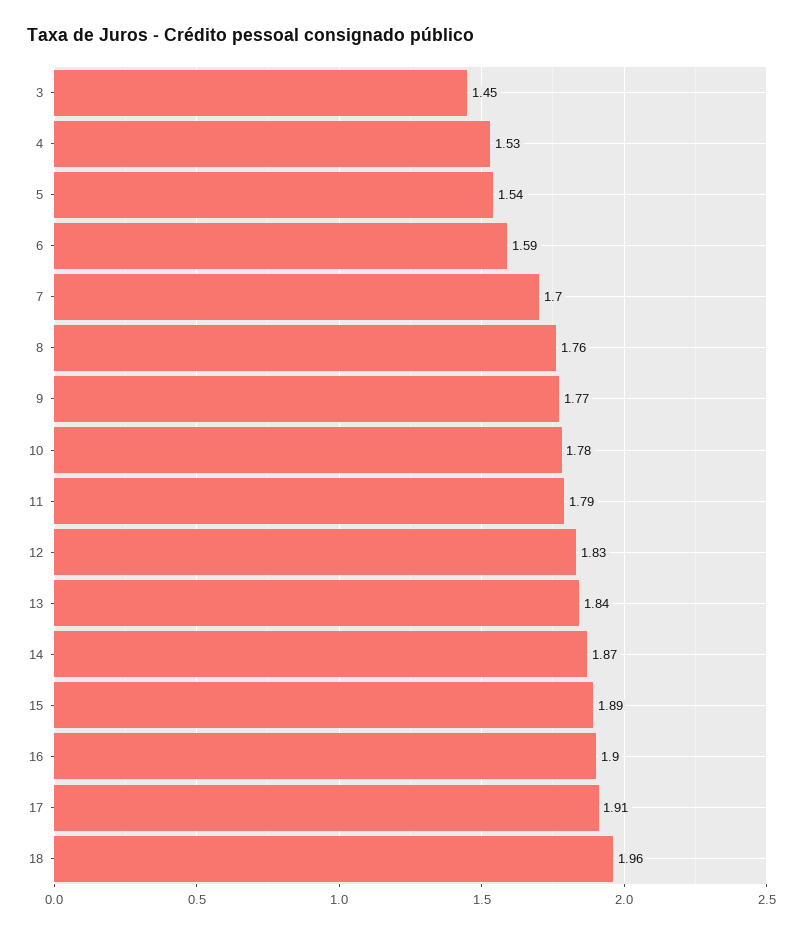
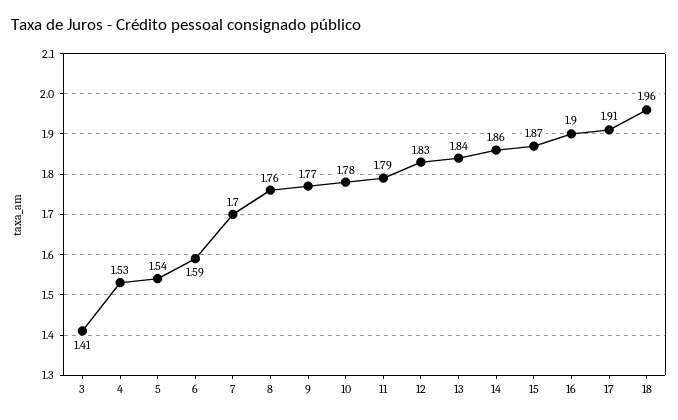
3: 1.45 -> 1.41
14: 1.87 -> 1.86
15: 1.89 -> 1.87

